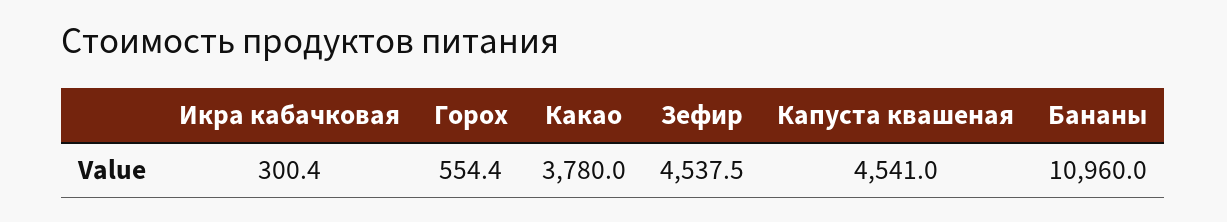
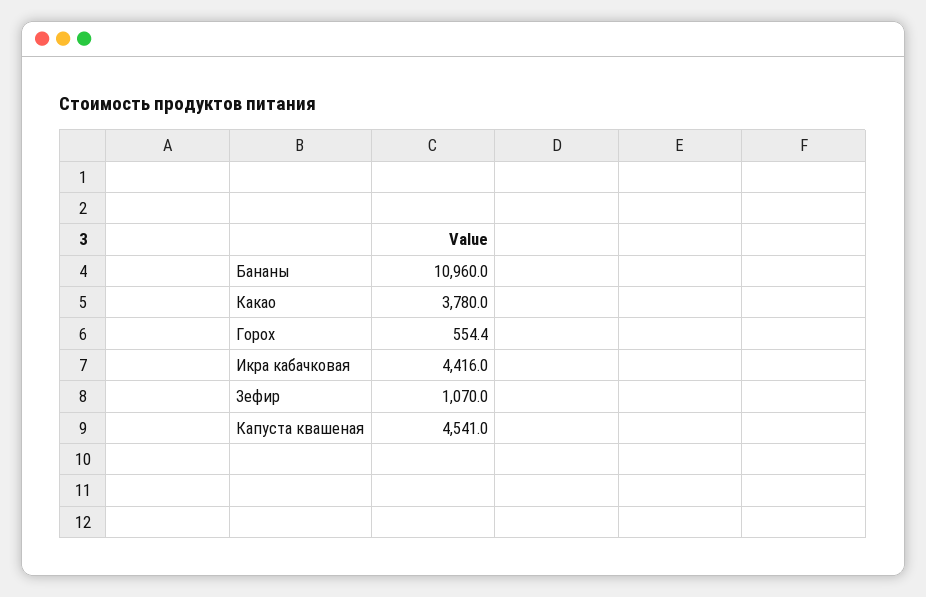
Икра кабачковая: 300.4 -> 4416
Зефир: 4537.5 -> 1070

